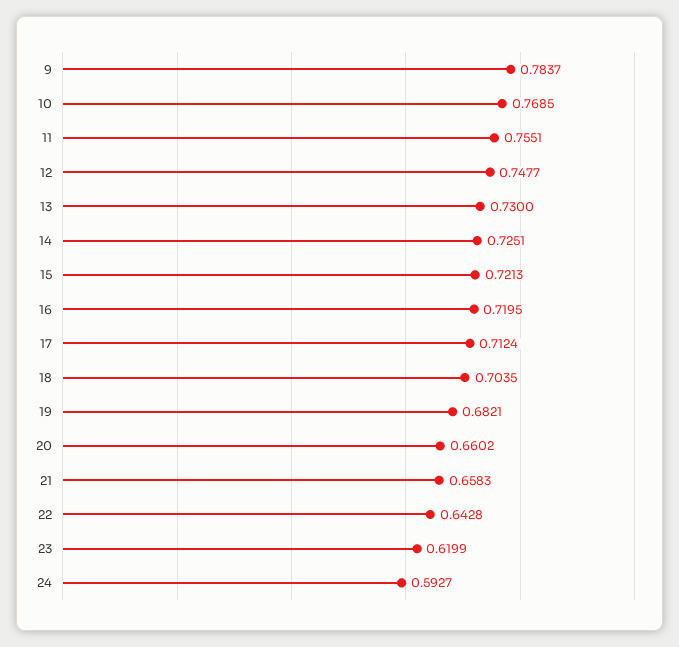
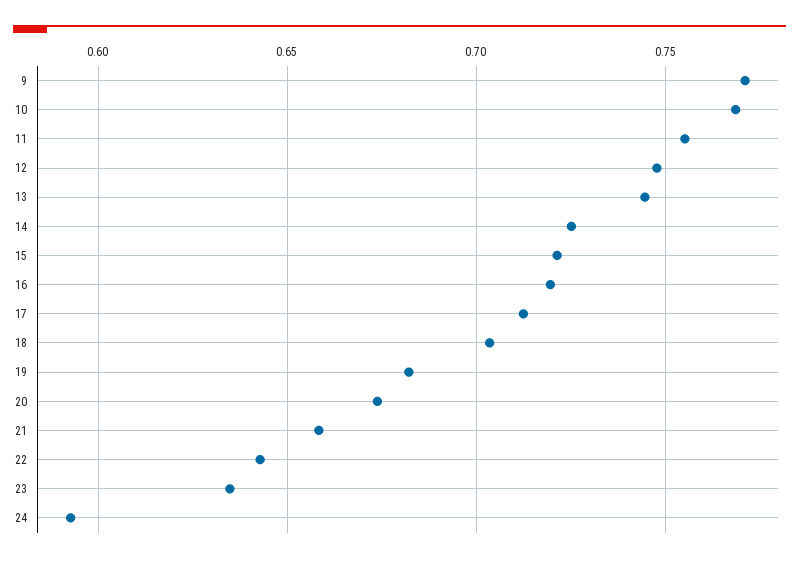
9: 0.7837 -> 0.77
13: 0.73 -> 0.745
20: 0.6602 -> 0.675
23: 0.6199 -> 0.635

